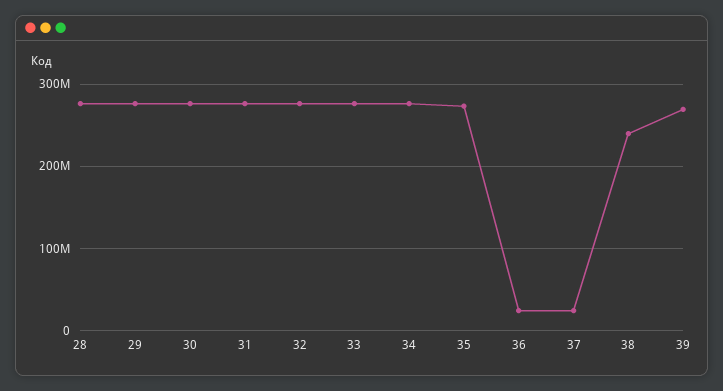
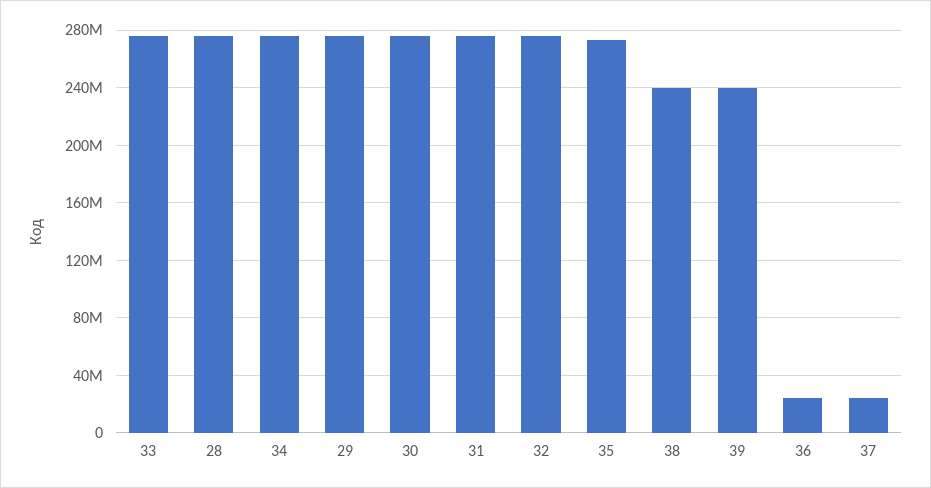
39: 270000000 -> 240000000

